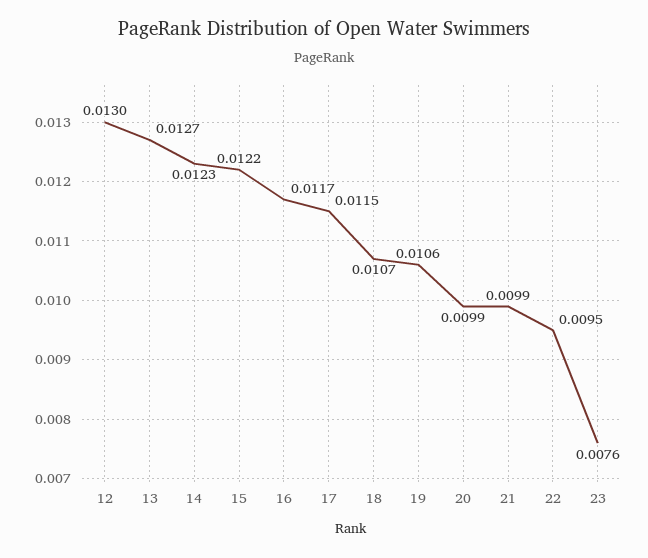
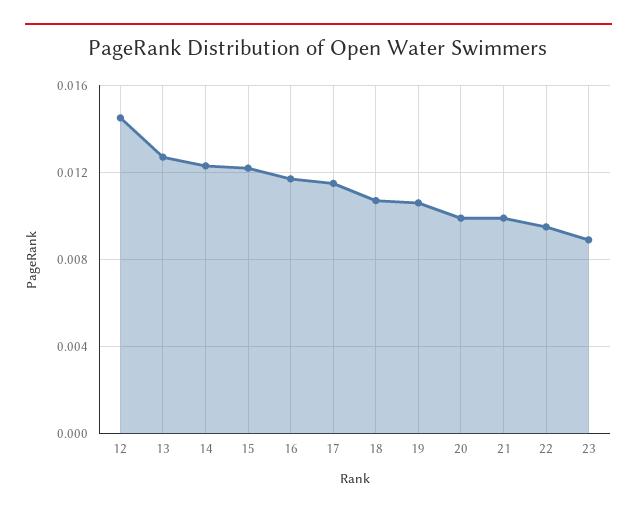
12: 0.013 -> 0.0145
23: 0.0076 -> 0.009

